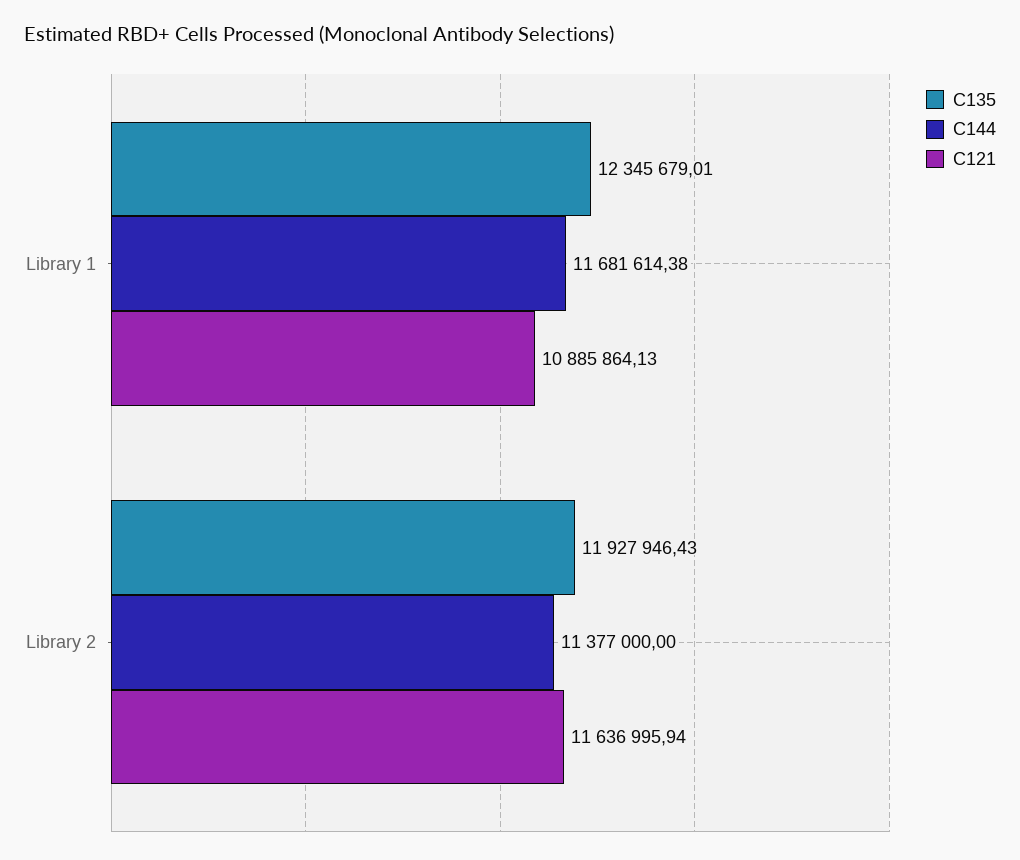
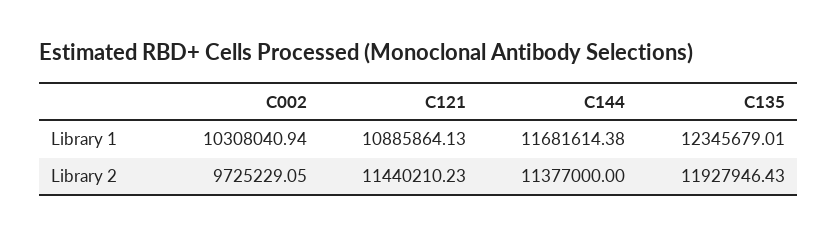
C121, Library 2: 11636995.94 -> 11440210.23
C002, Library 1: none -> 10308040.94
C002, Library 2: none -> 9725229.05

